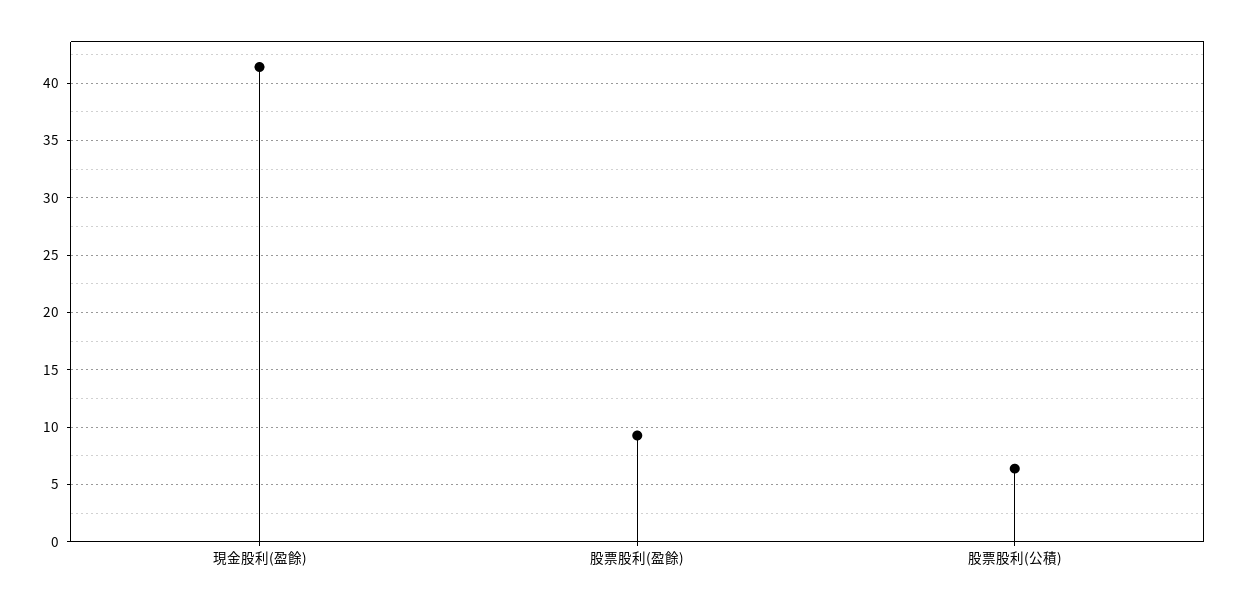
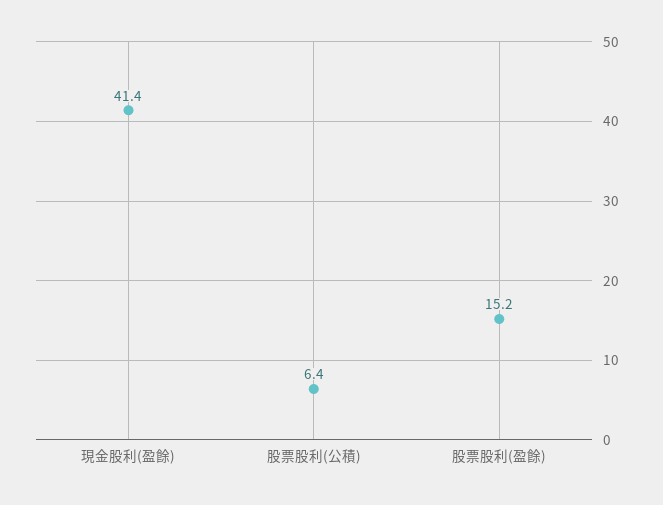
股票股利(盈餘): 9 -> 15.2

